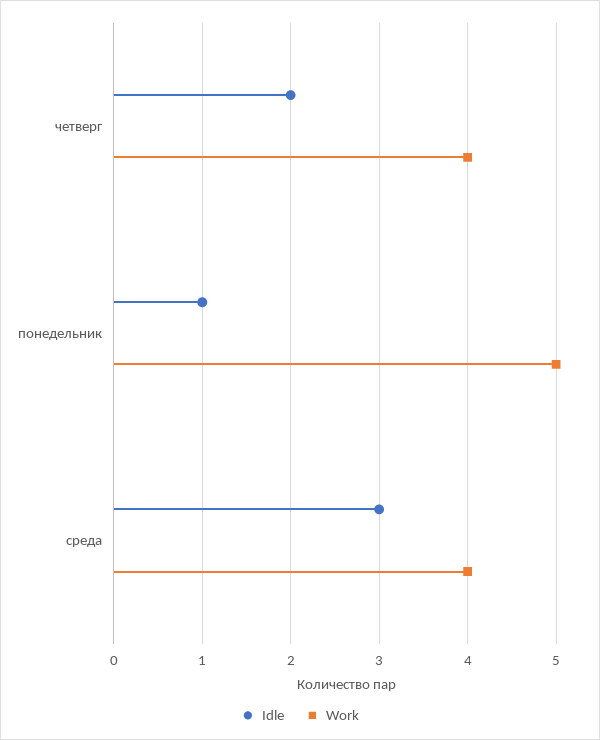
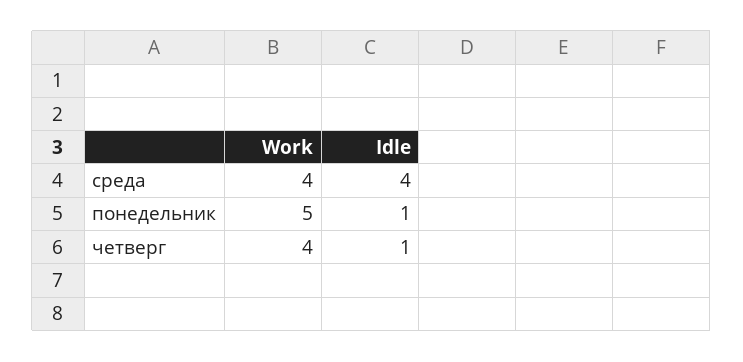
Idle, четверг: 2 -> 1
Idle, среда: 3 -> 4

